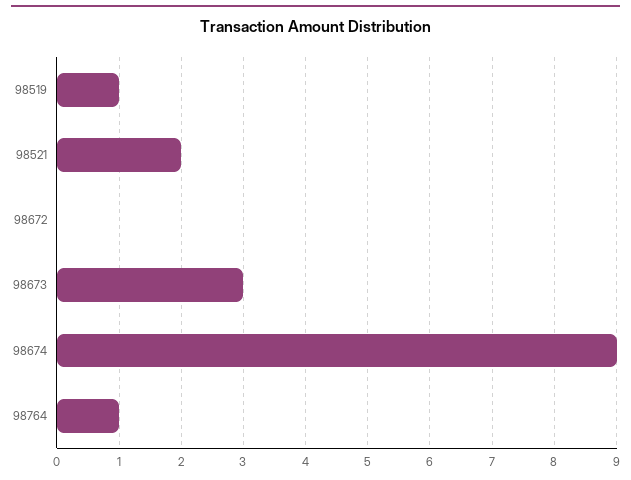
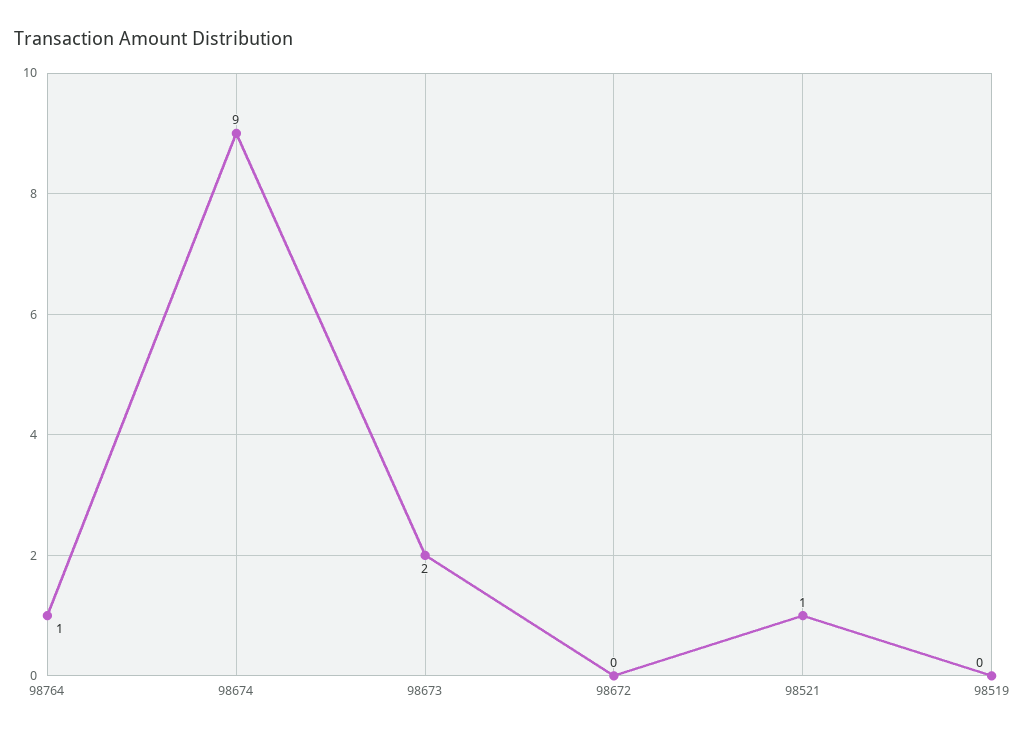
98519: 1 -> 0
98521: 2 -> 1
98673: 3 -> 2

